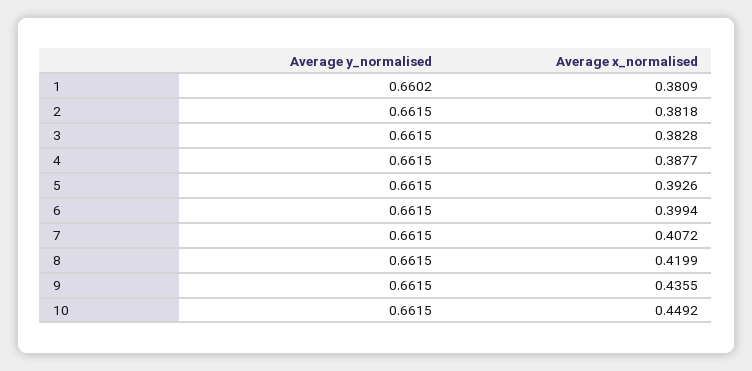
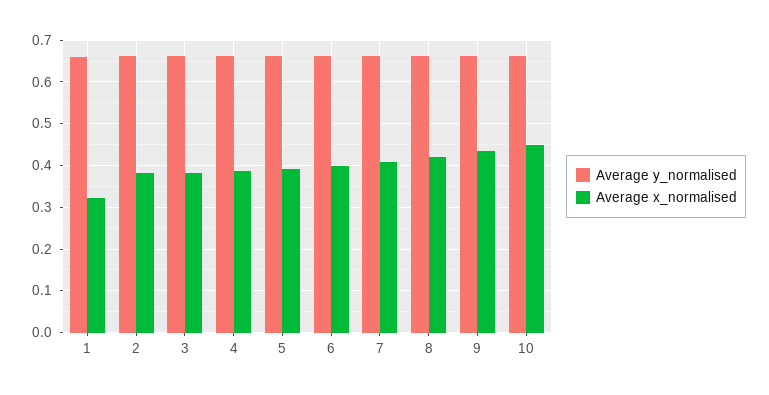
Average x_normalised, 1: 0.3809 -> 0.32

